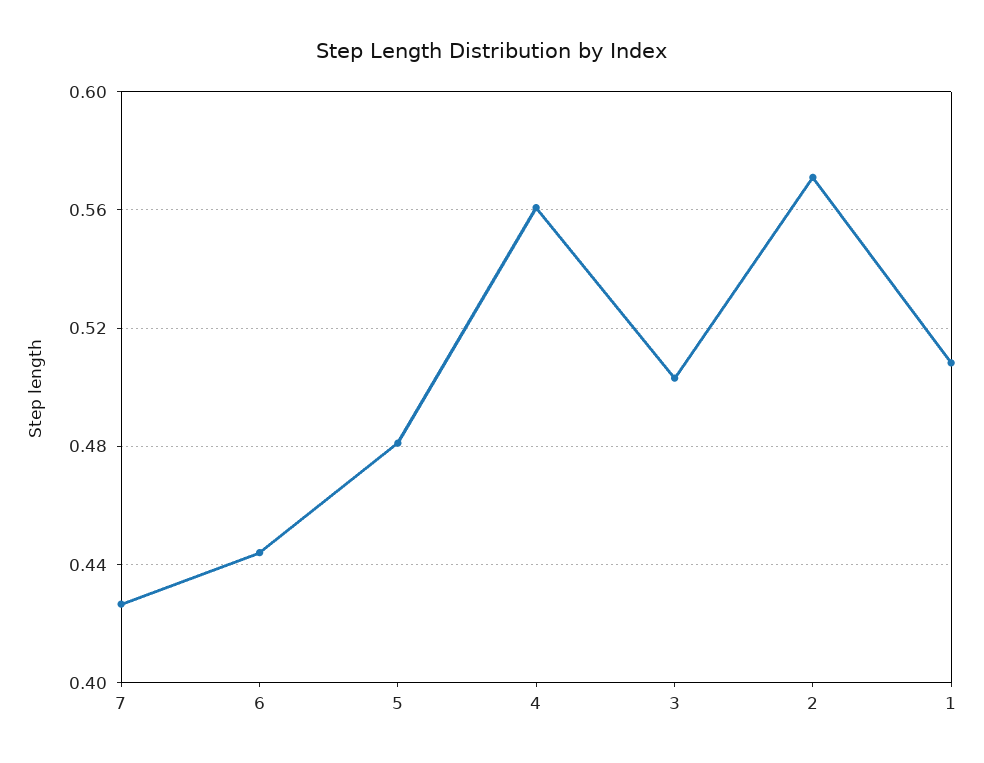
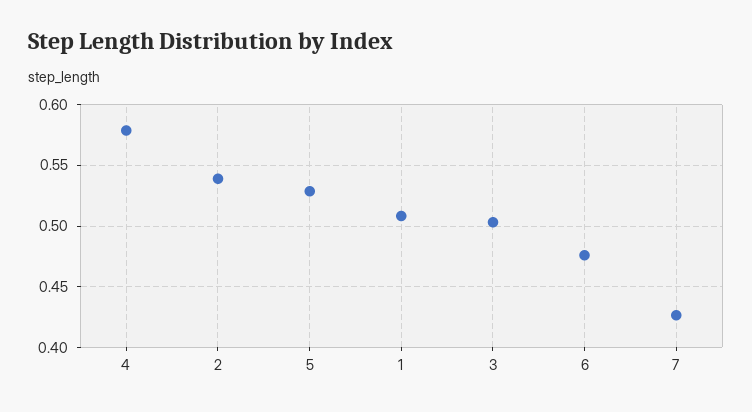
6: 0.445 -> 0.475
5: 0.48 -> 0.53
4: 0.56 -> 0.58
2: 0.57 -> 0.54

